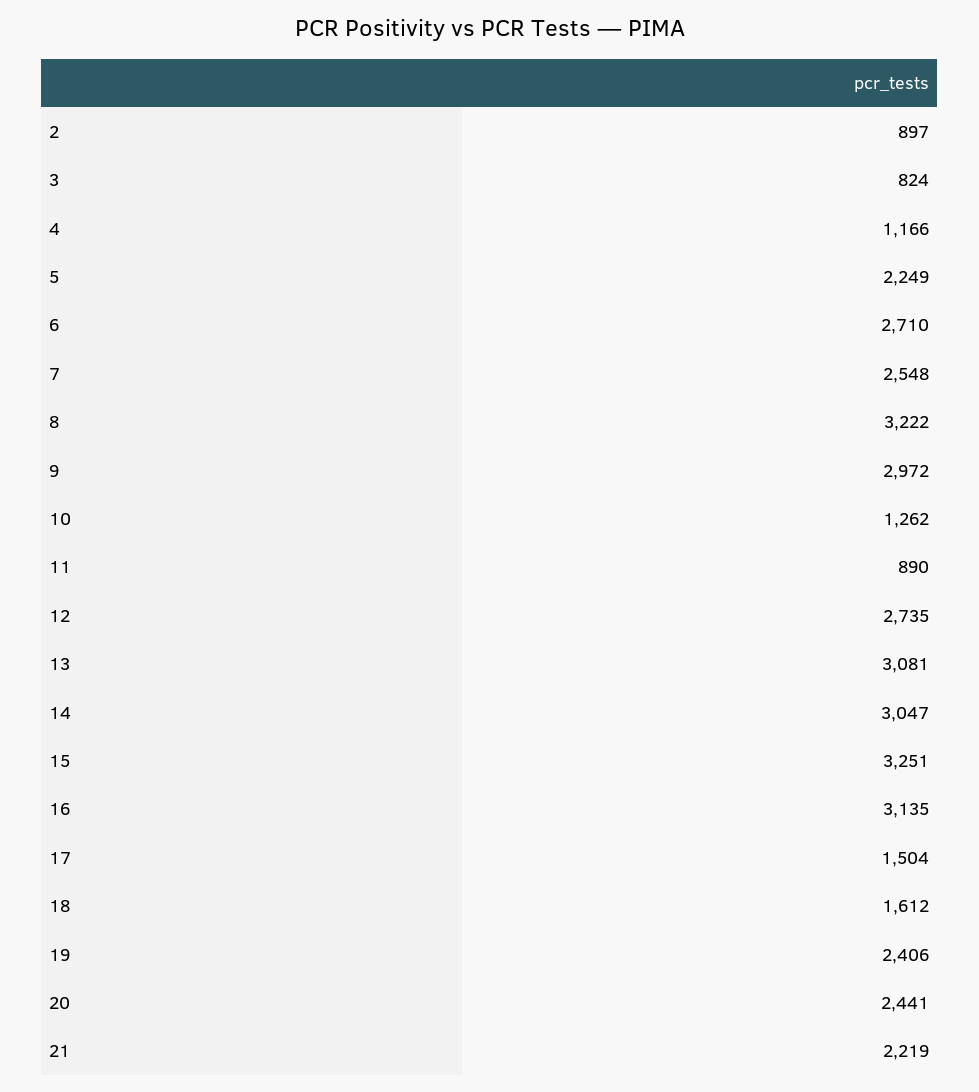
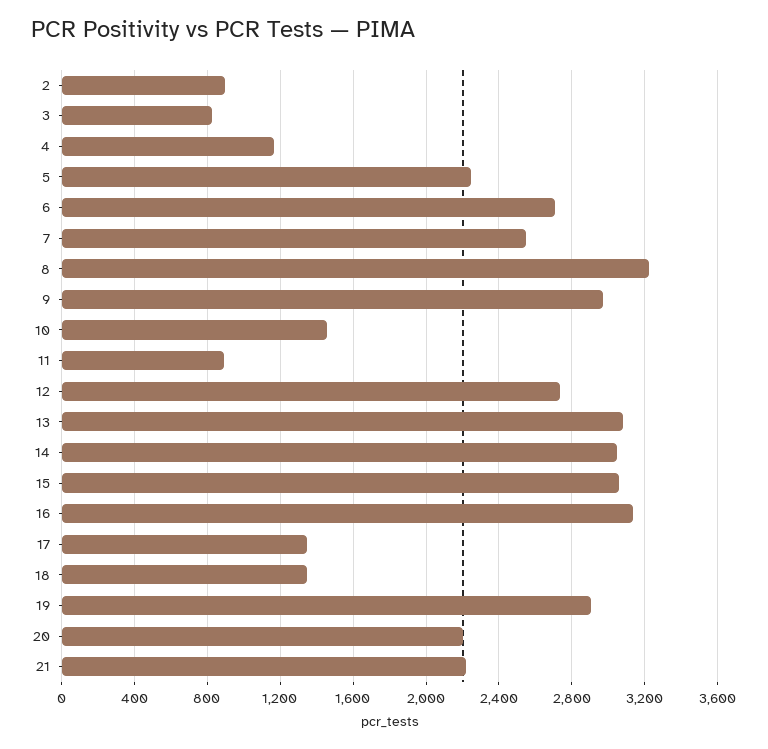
10: 1262 -> 1450
15: 3251 -> 3050
17: 1504 -> 1350
18: 1612 -> 1350
19: 2406 -> 2900
20: 2441 -> 2200

